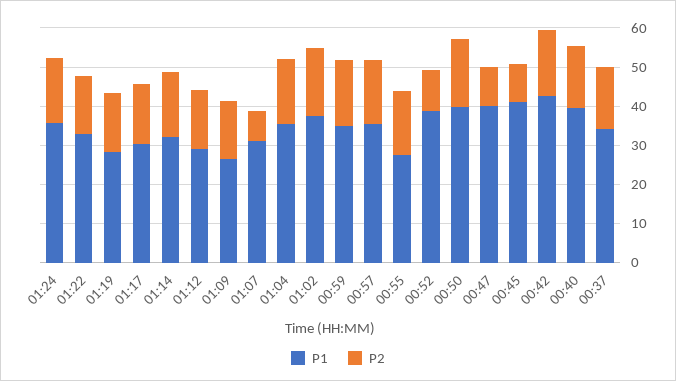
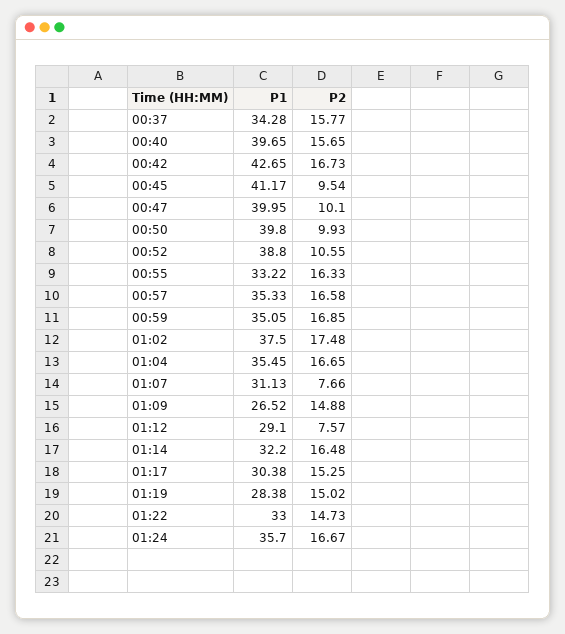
P2, 01:12: 15 -> 7.57
P1, 00:55: 27.5 -> 33.22
P2, 00:50: 17.5 -> 9.93

